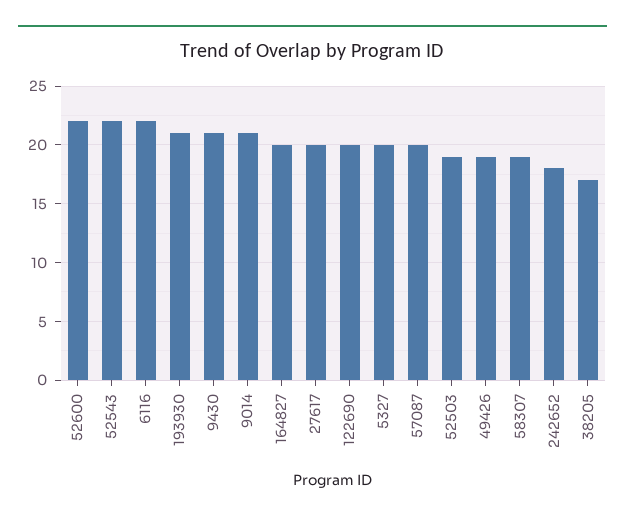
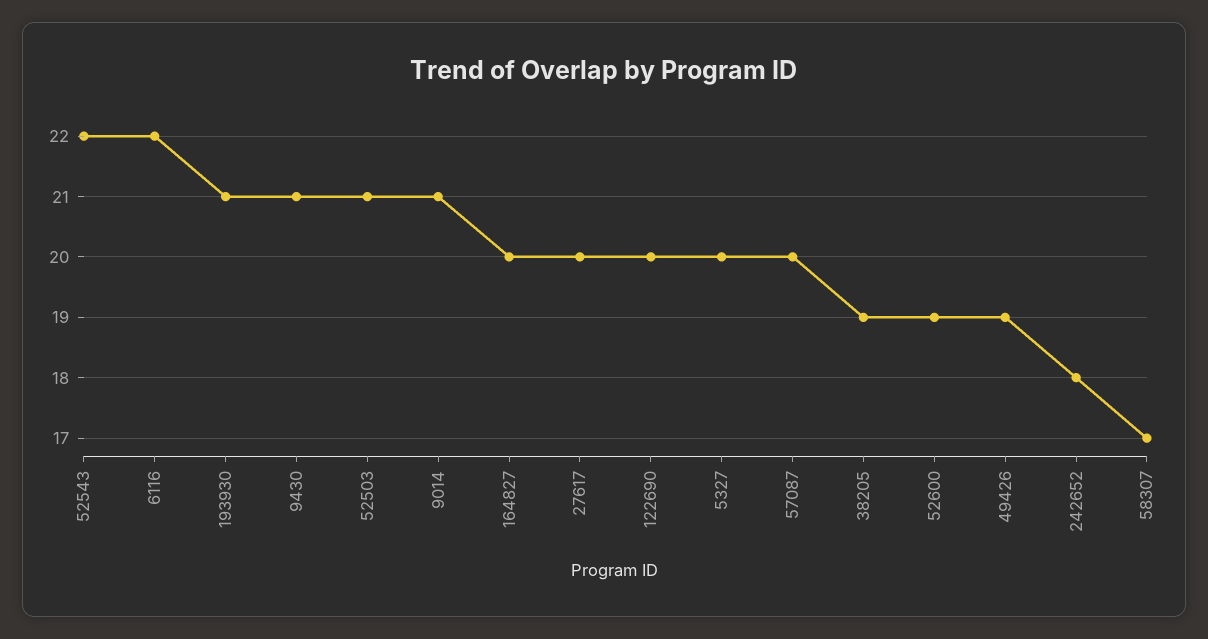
52600: 22 -> 19
52503: 19 -> 21
58307: 19 -> 17
38205: 17 -> 19

